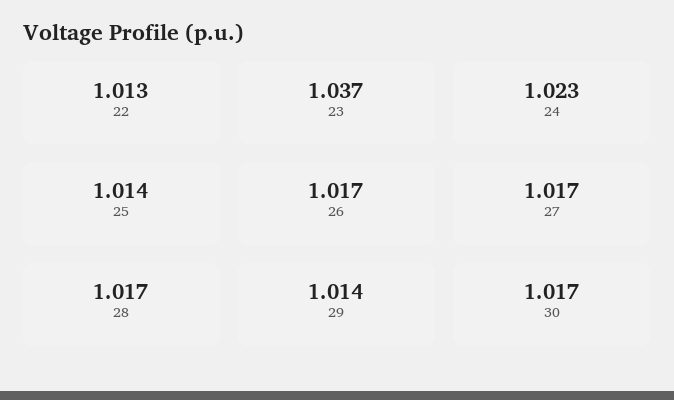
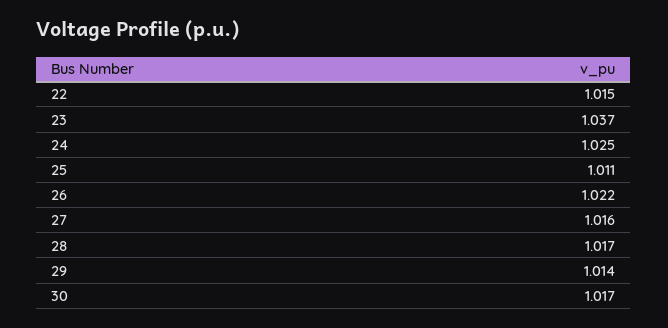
22: 1.013 -> 1.015
24: 1.023 -> 1.025
25: 1.014 -> 1.011
26: 1.017 -> 1.022
27: 1.017 -> 1.016

